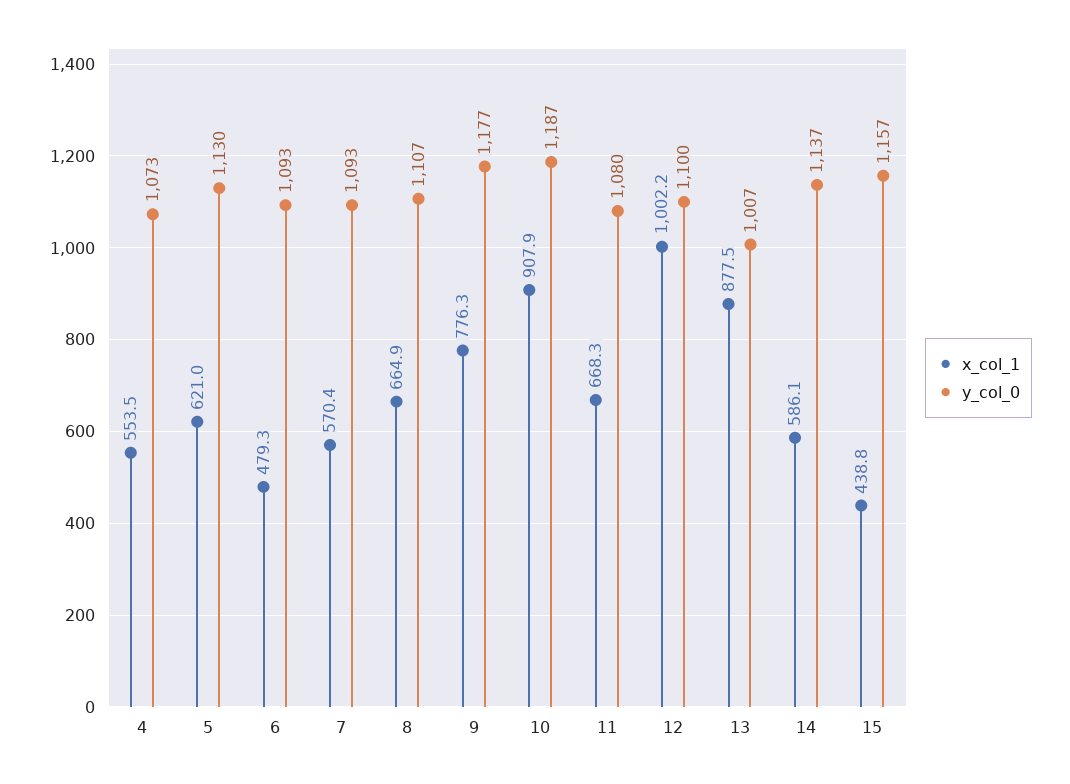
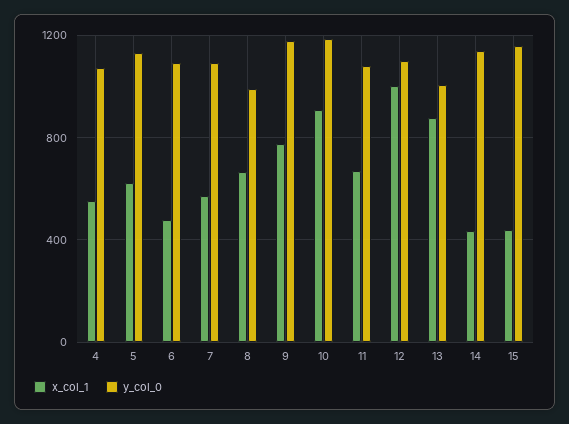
y_col_0, 8: 1107 -> 1000
x_col_1, 14: 586.1 -> 450

